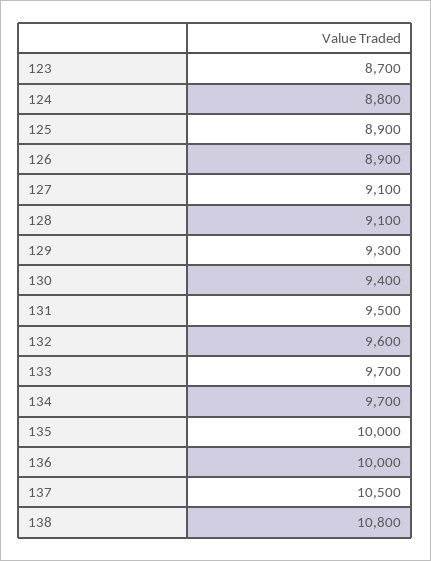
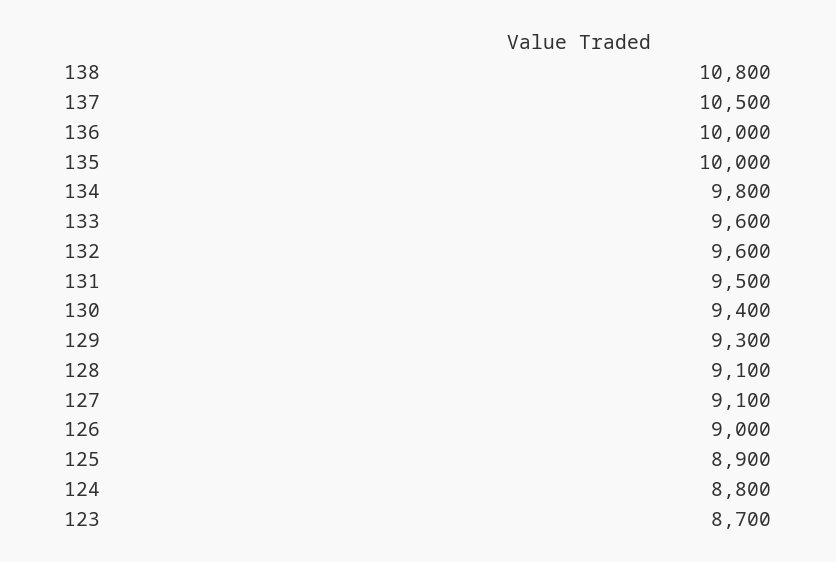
126: 8900 -> 9000
133: 9700 -> 9600
134: 9700 -> 9800

